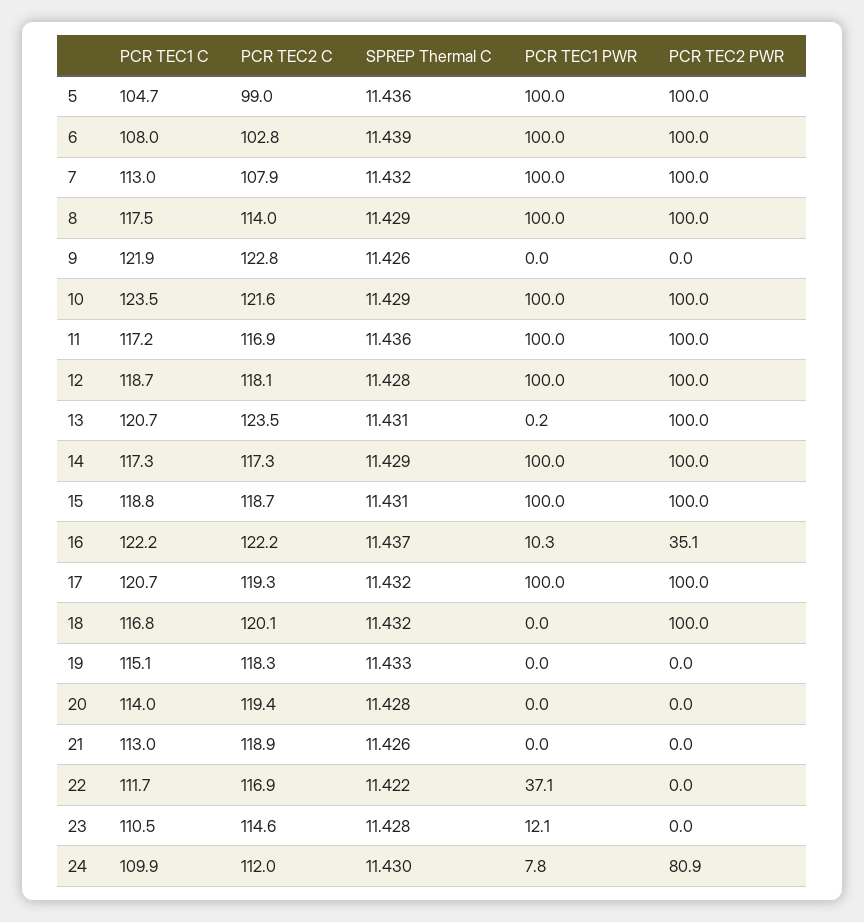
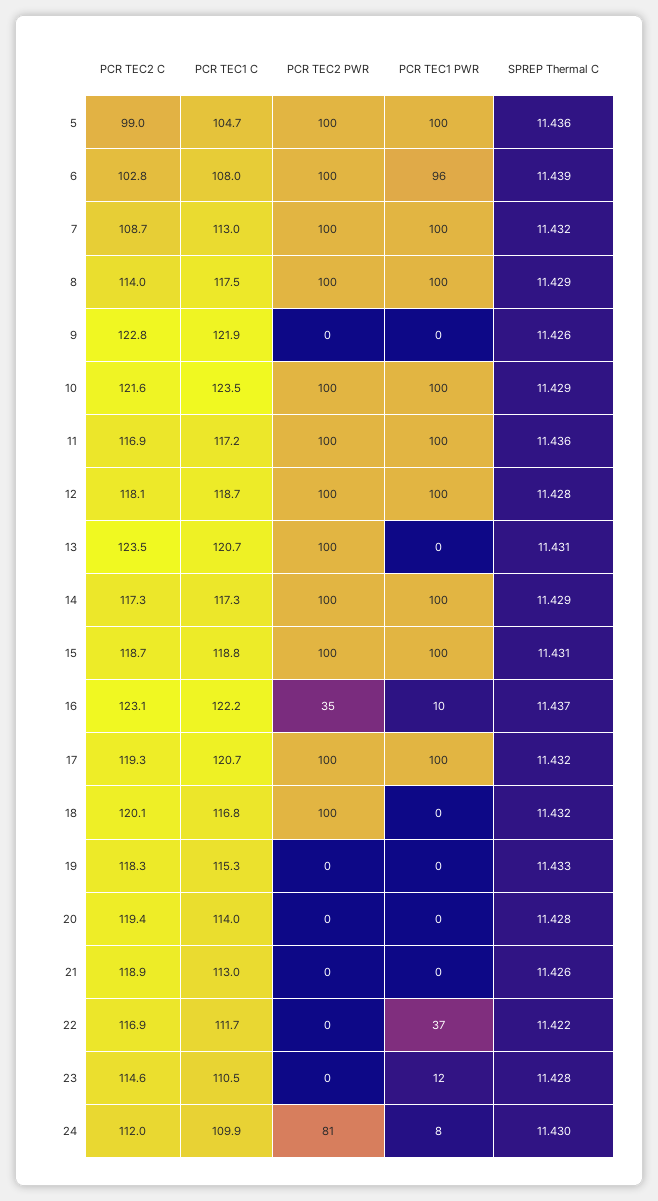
PCR TEC1 PWR, 6: 100 -> 96
PCR TEC2 C, 7: 107.9 -> 108.7
PCR TEC2 C, 16: 122.2 -> 123.1
PCR TEC1 C, 19: 115.1 -> 115.3

